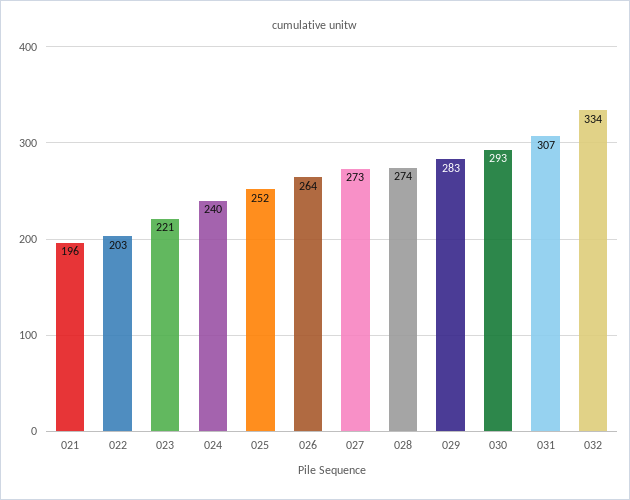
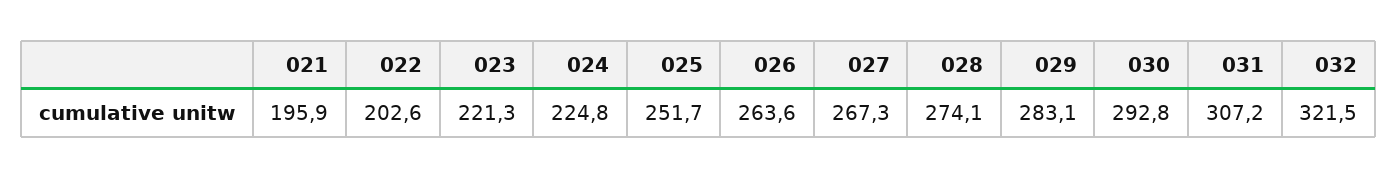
024: 240 -> 224.8
027: 273 -> 267.3
032: 334 -> 321.5

